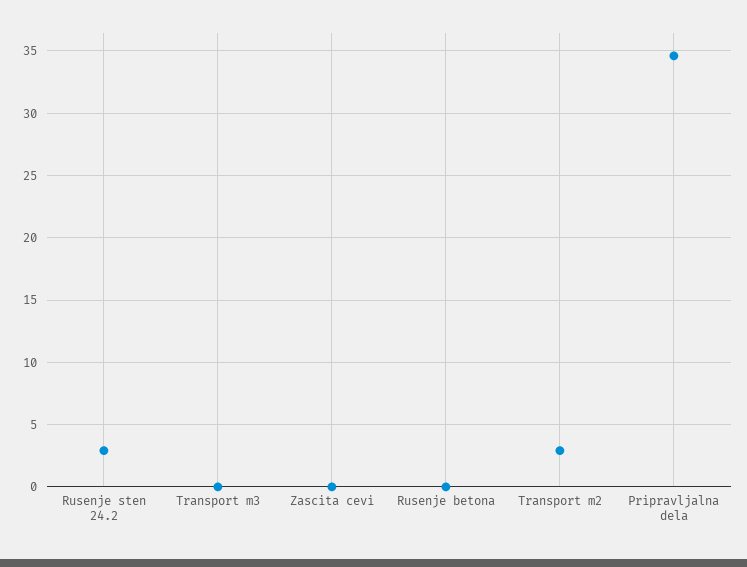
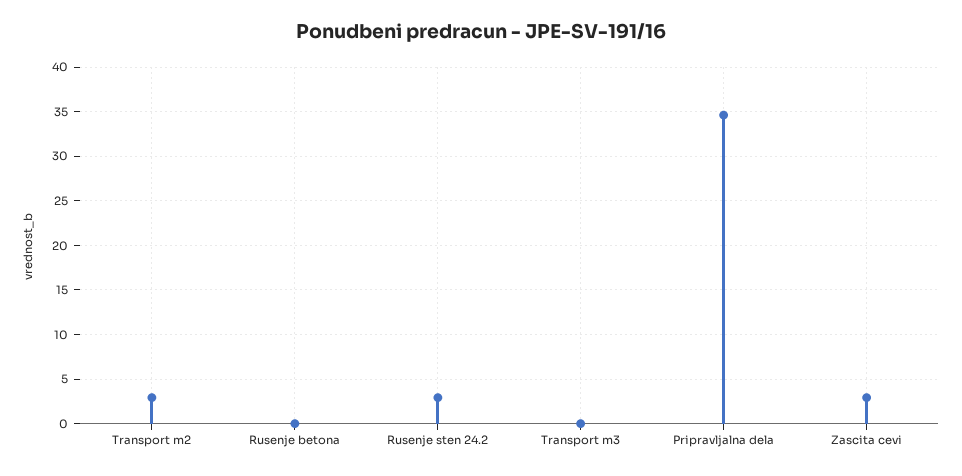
Zascita cevi: 0 -> 3

